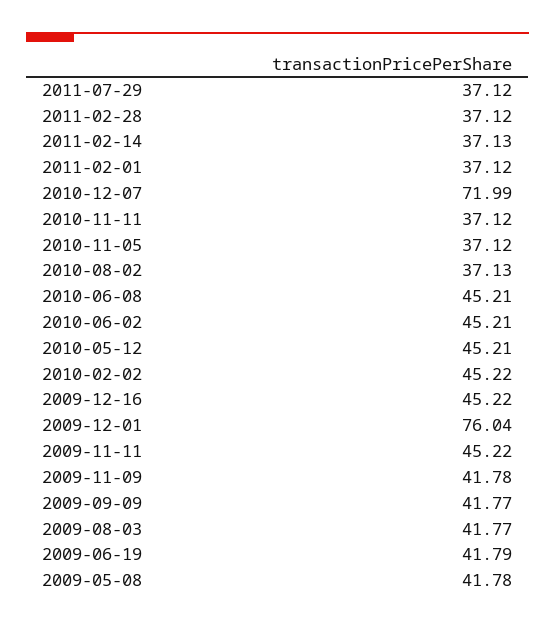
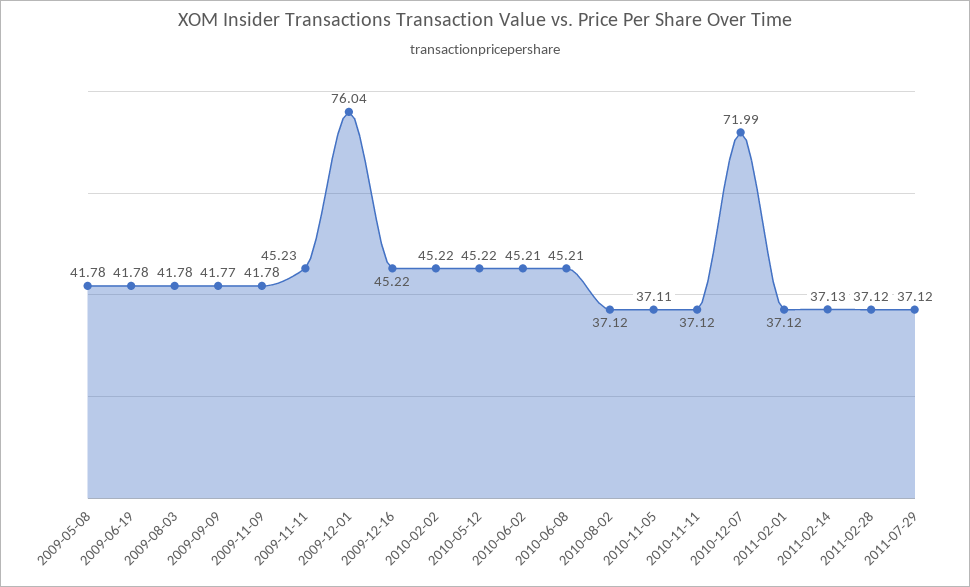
2010-11-05: 37.12 -> 37.11
2010-08-02: 37.13 -> 37.12
2010-05-12: 45.21 -> 45.22
2009-11-11: 45.22 -> 45.23
2009-08-03: 41.77 -> 41.78
2009-06-19: 41.79 -> 41.78

